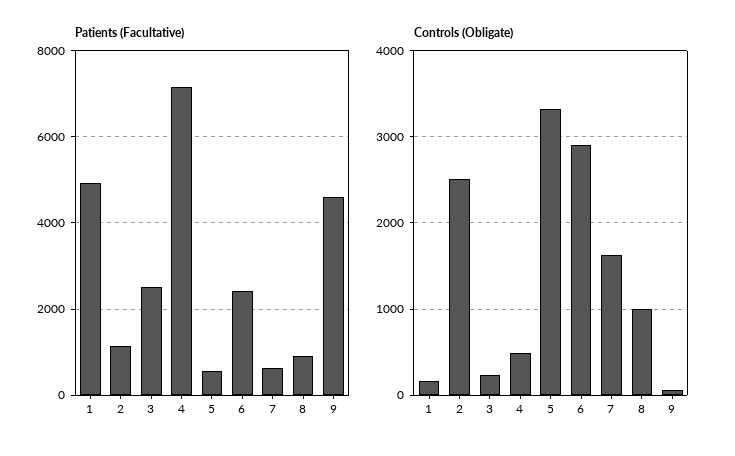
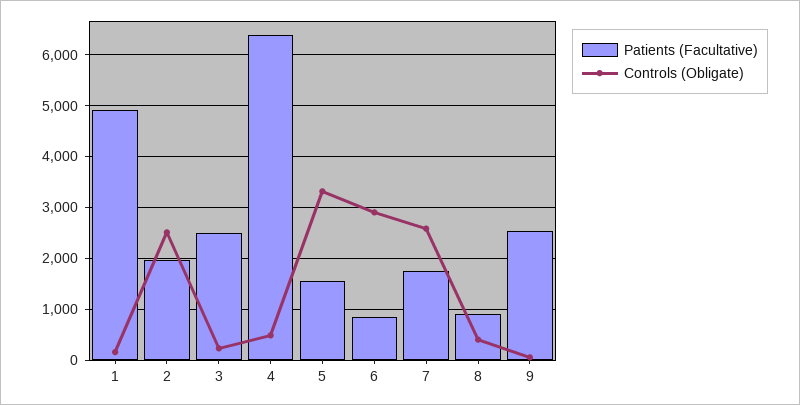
Patients (Facultative), 2: 1200 -> 2000
Patients (Facultative), 4: 7200 -> 6400
Patients (Facultative), 5: 600 -> 1600
Patients (Facultative), 6: 2400 -> 800
Patients (Facultative), 7: 600 -> 1800
Patients (Facultative), 9: 4600 -> 2600
Controls (Obligate), 7: 1600 -> 2600
Controls (Obligate), 8: 1000 -> 400

